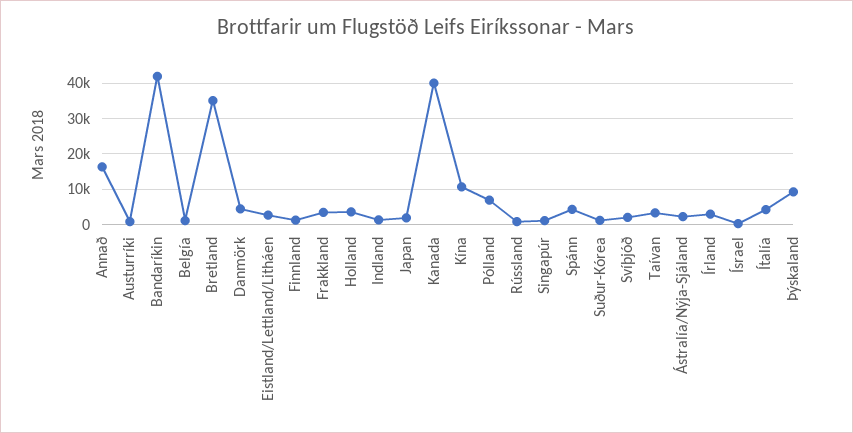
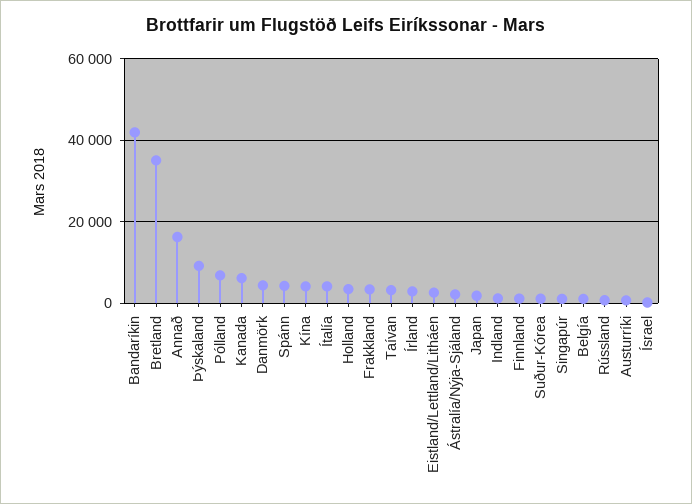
Kanada: 40000 -> 6000
Kína: 10000 -> 4000
Svíþjóð: 2000 -> none

